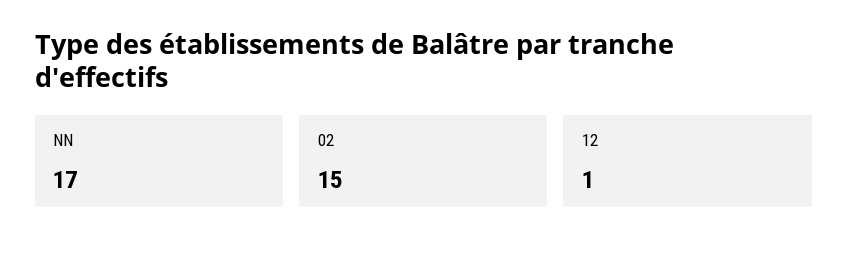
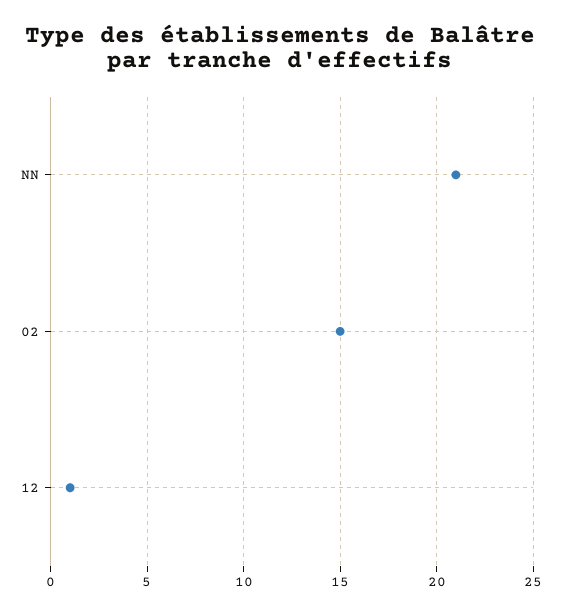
NN: 17 -> 21

